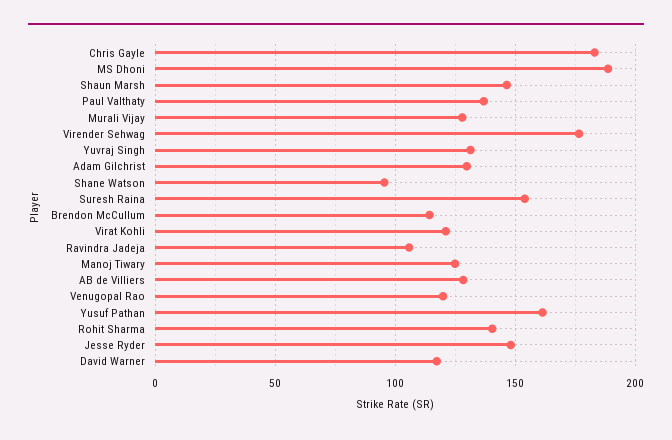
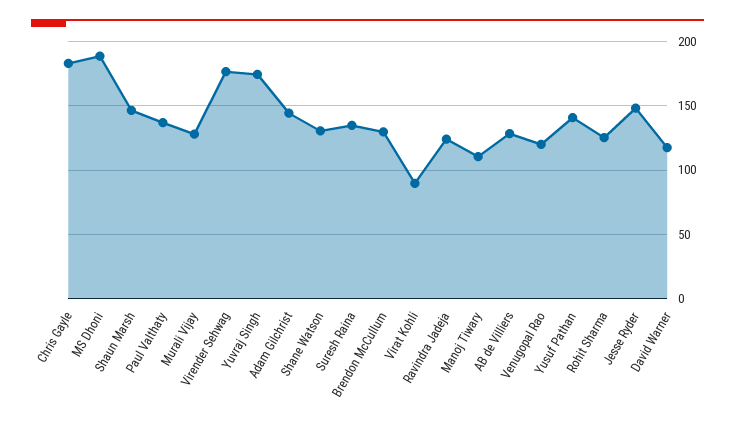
Yuvraj Singh: 130 -> 175
Adam Gilchrist: 130 -> 145
Shane Watson: 95 -> 130
Suresh Raina: 155 -> 135
Brendon McCullum: 115 -> 130
Virat Kohli: 120 -> 90
Ravindra Jadeja: 105 -> 125
Manoj Tiwary: 125 -> 110
Yusuf Pathan: 160 -> 140
Rohit Sharma: 140 -> 125

